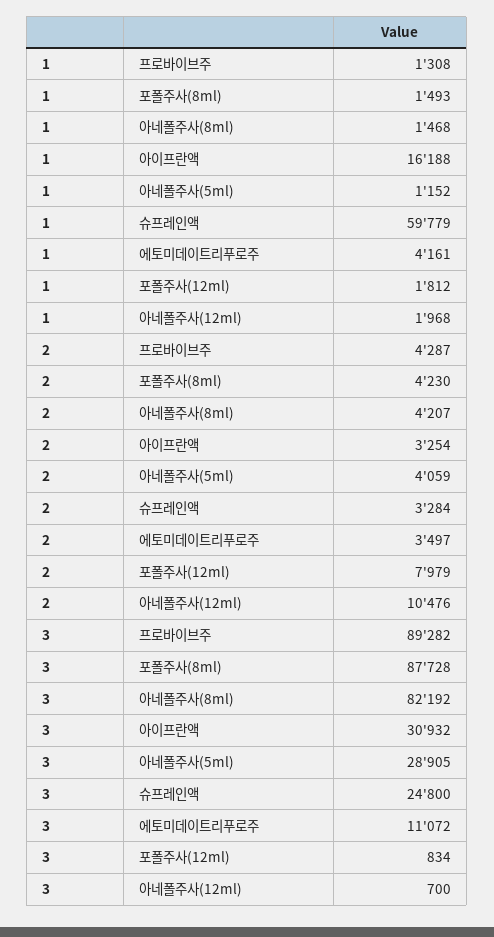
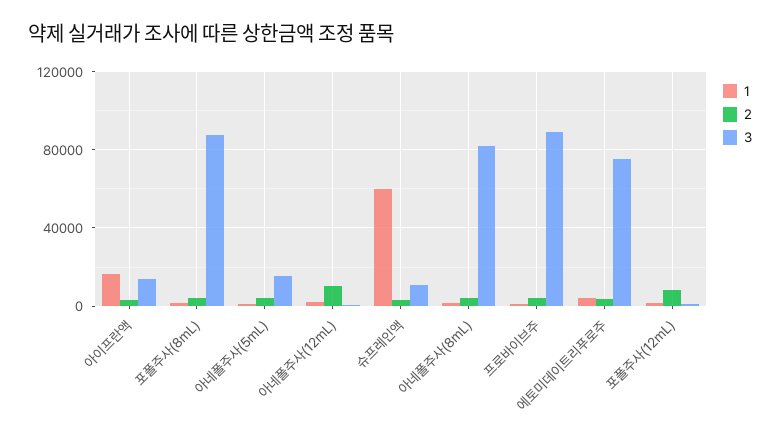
3, 아이프란액: 30932 -> 15000
3, 아네폴주사(5ml): 28905 -> 15000
3, 슈프레인액: 24800 -> 10000
3, 에토미데이트리푸로주: 11072 -> 75000

